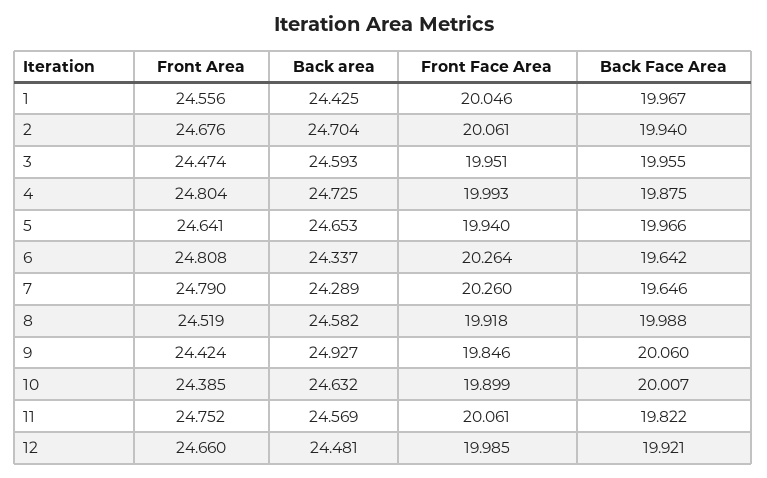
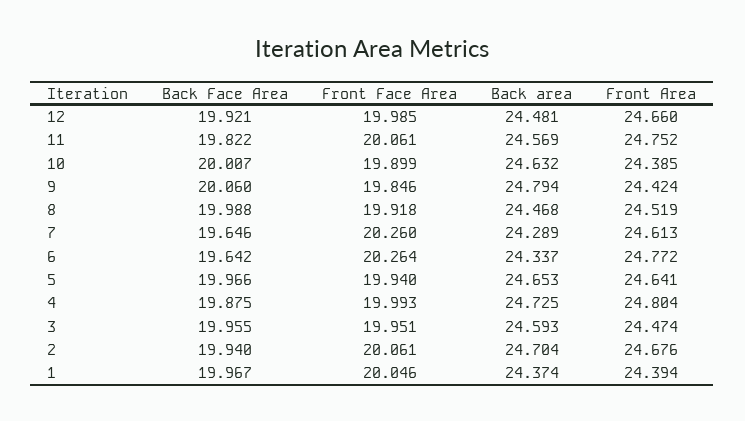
Front Area, 1: 24.556 -> 24.394
Back area, 1: 24.425 -> 24.374
Front Area, 6: 24.808 -> 24.772
Front Area, 7: 24.79 -> 24.613
Back area, 8: 24.582 -> 24.468
Back area, 9: 24.927 -> 24.794

